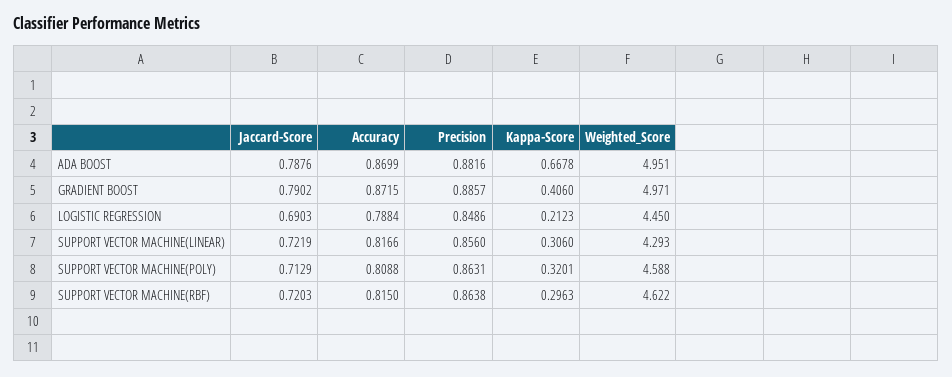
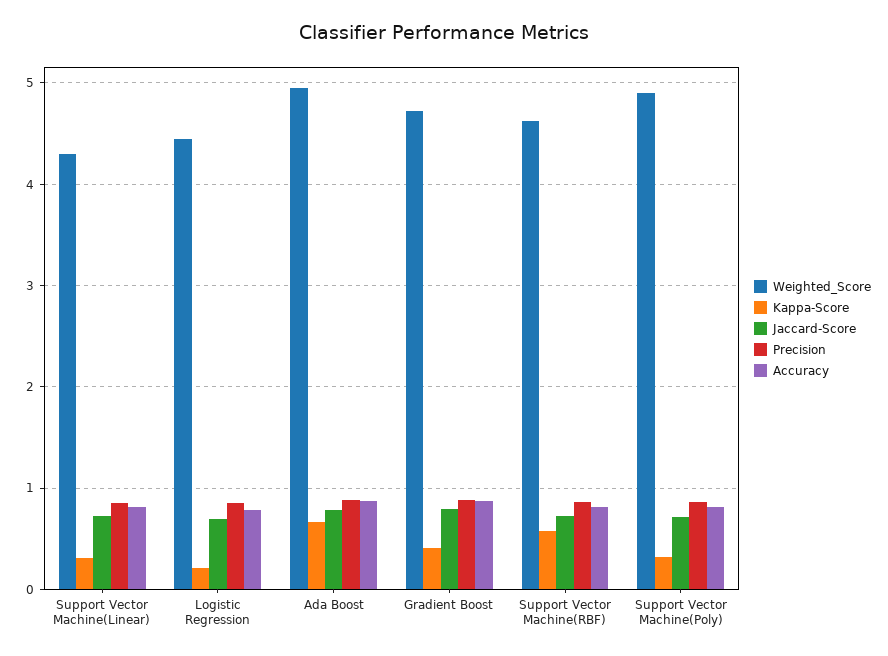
Weighted_Score, GRADIENT BOOST: 4.971 -> 4.7
Weighted_Score, SUPPORT VECTOR MACHINE(POLY): 4.588 -> 4.9
Kappa-Score, SUPPORT VECTOR MACHINE(RBF): 0.2963 -> 0.6

